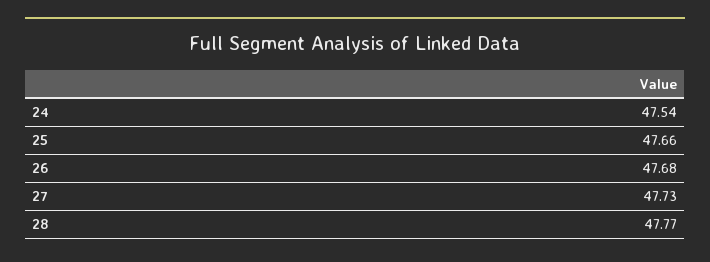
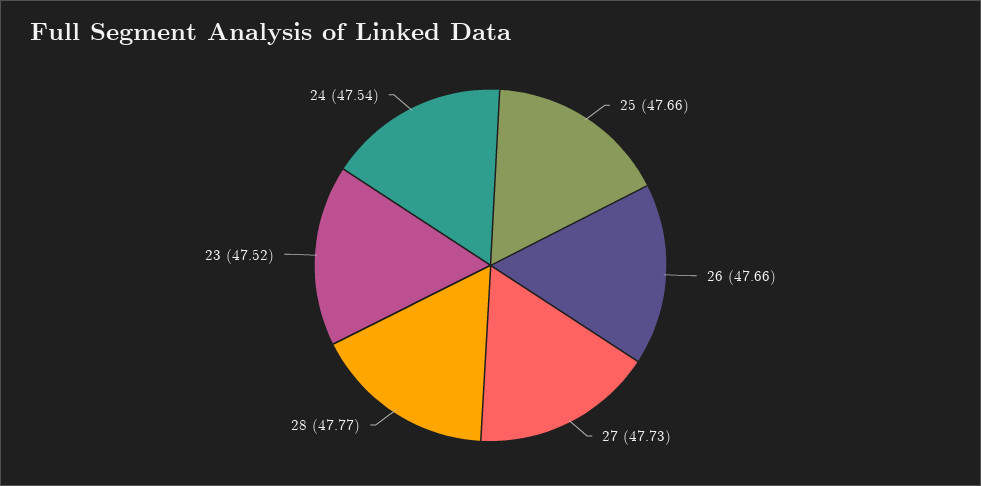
26: 47.68 -> 47.66
23: none -> 47.52

